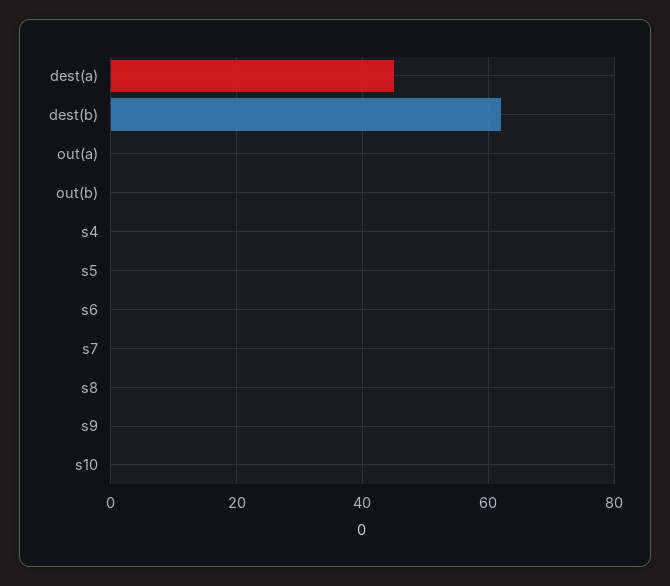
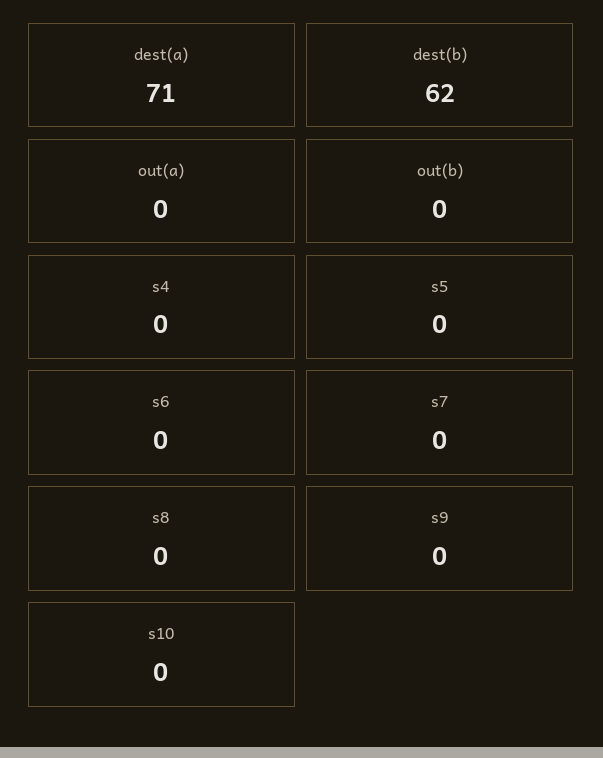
dest(a): 45 -> 71

